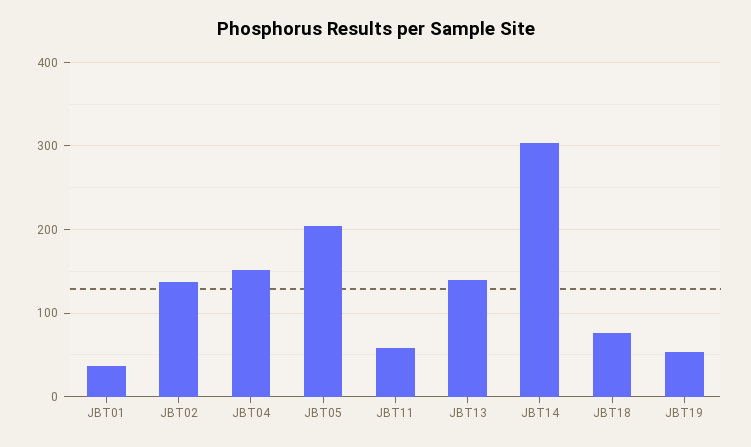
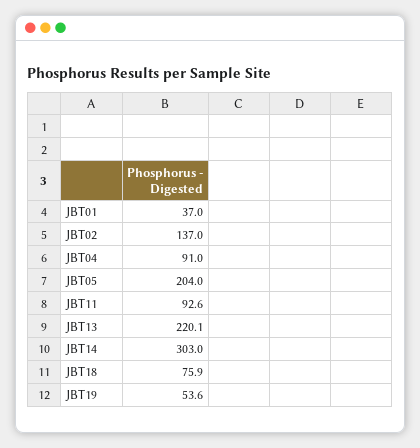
JBT04: 150 -> 91
JBT11: 60 -> 92.6
JBT13: 140 -> 220.1

